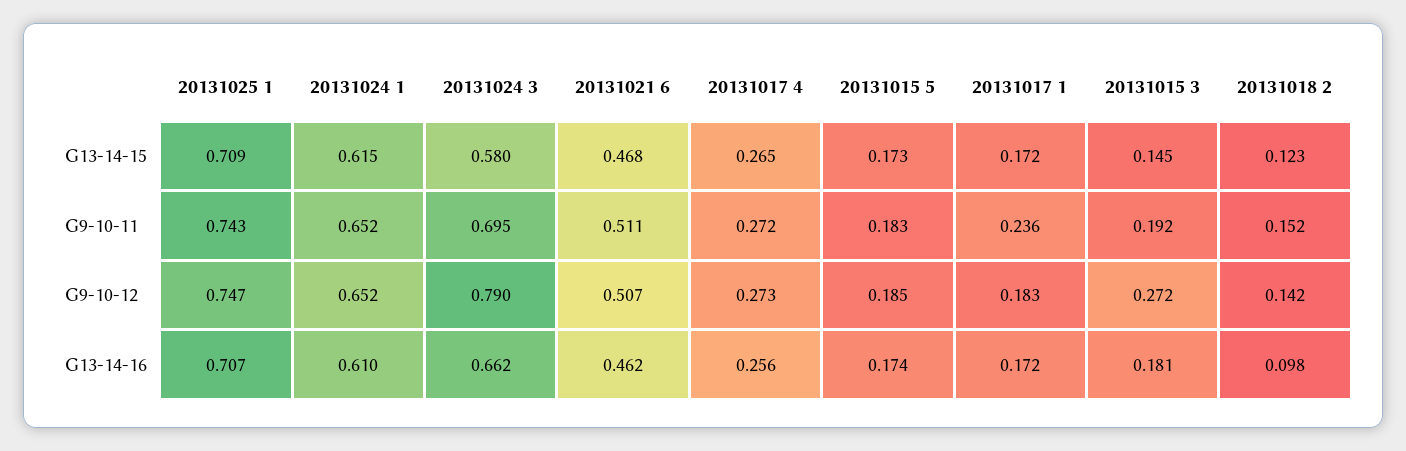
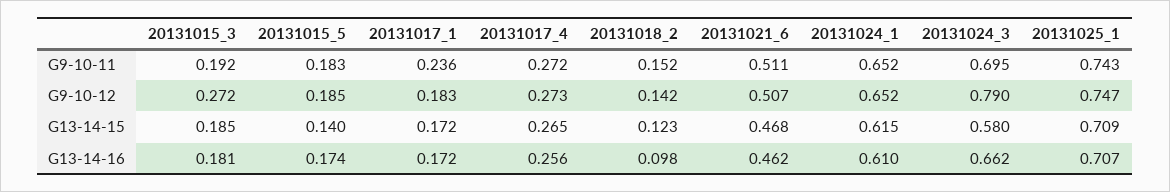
20131015 5, G13-14-15: 0.173 -> 0.14
20131015 3, G13-14-15: 0.145 -> 0.185

